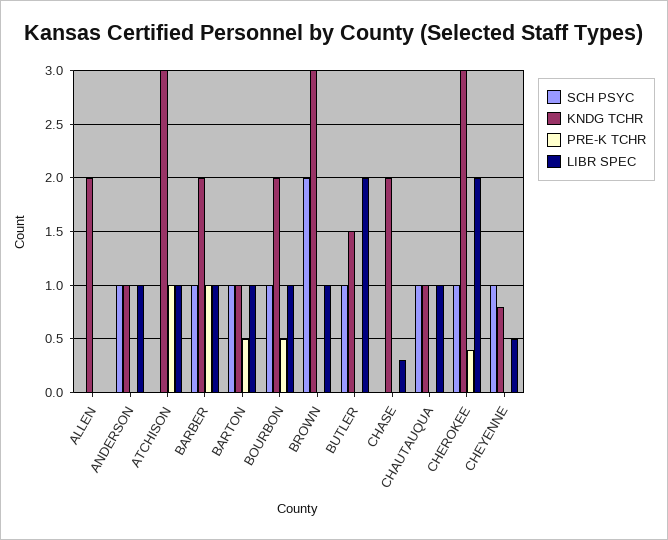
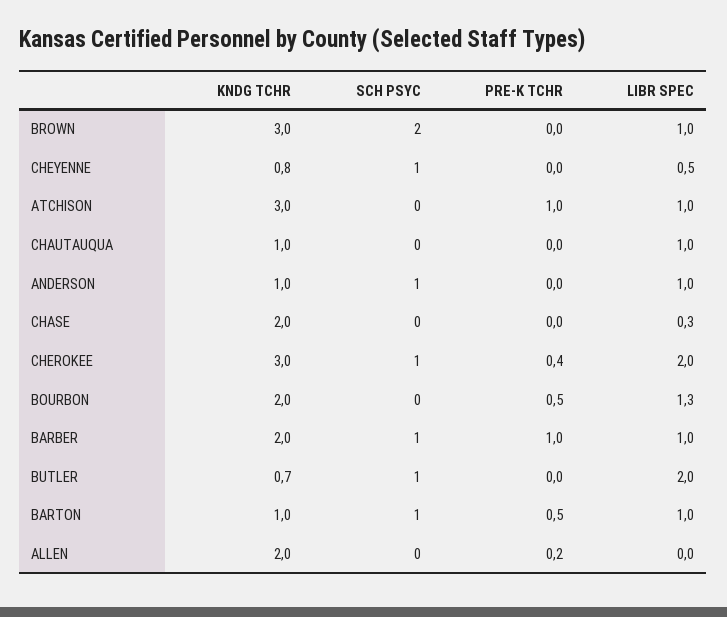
PRE-K TCHR, ALLEN: 0 -> 0.2
SCH PSYC, BOURBON: 1 -> 0
LIBR SPEC, BOURBON: 1 -> 1.3
KNDG TCHR, BUTLER: 1.5 -> 0.7
SCH PSYC, CHAUTAUQUA: 1 -> 0

